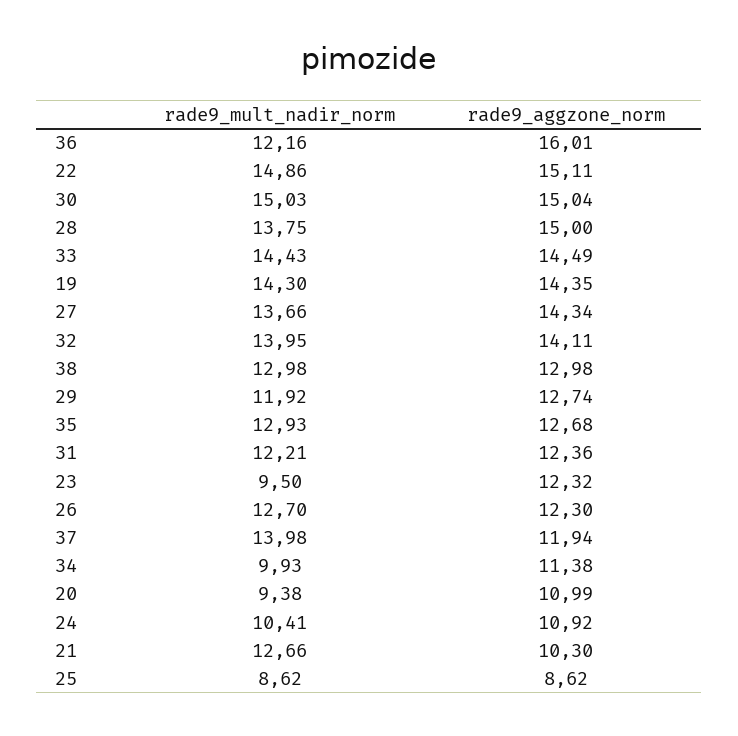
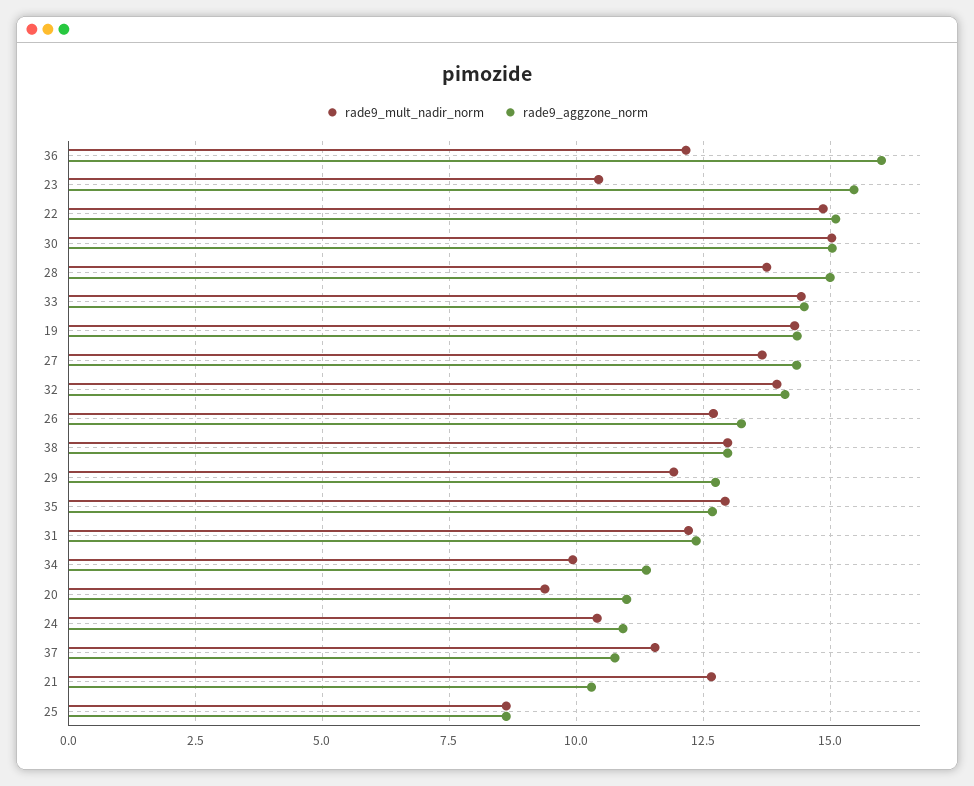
rade9_mult_nadir_norm, 23: 9.5 -> 10.5
rade9_aggzone_norm, 23: 12.32 -> 15.5
rade9_aggzone_norm, 26: 12.3 -> 13.25
rade9_mult_nadir_norm, 37: 13.98 -> 11.5
rade9_aggzone_norm, 37: 11.94 -> 10.75

